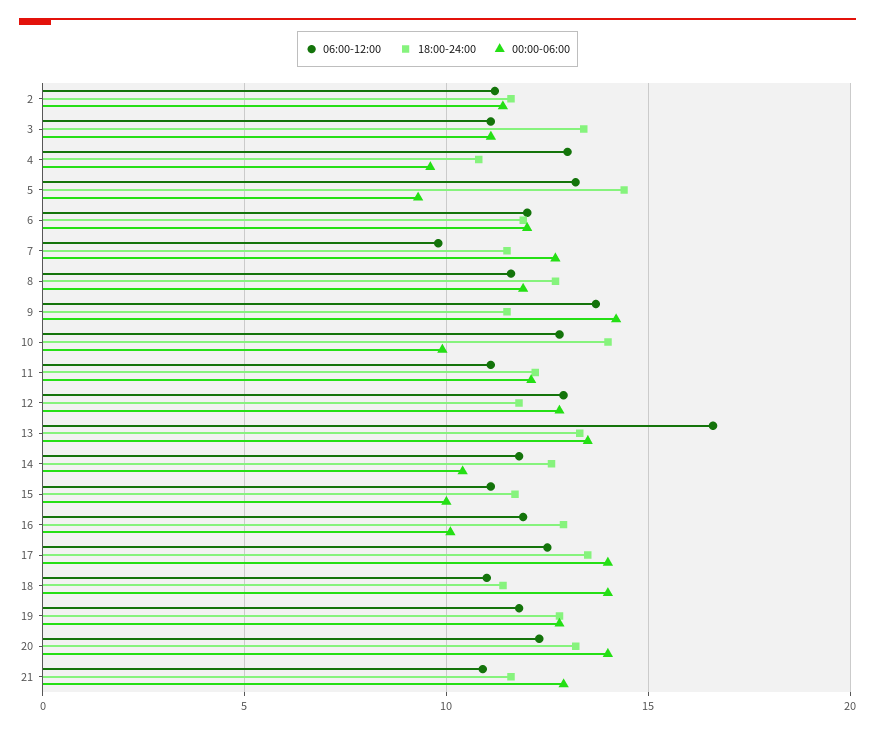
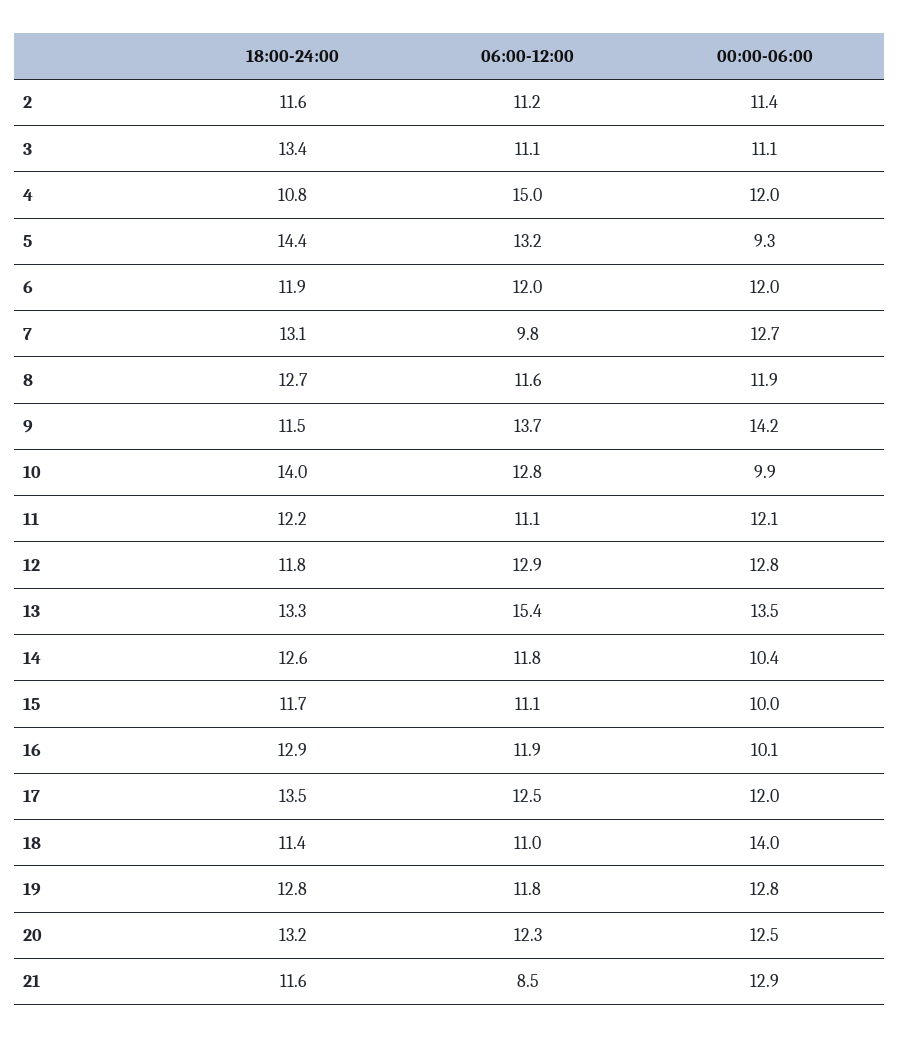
06:00-12:00, 4: 13 -> 15
00:00-06:00, 4: 9.5 -> 12
18:00-24:00, 7: 11.5 -> 13.1
06:00-12:00, 13: 16.5 -> 15.4
00:00-06:00, 17: 14 -> 12
00:00-06:00, 20: 14 -> 12.5
06:00-12:00, 21: 11 -> 8.5

